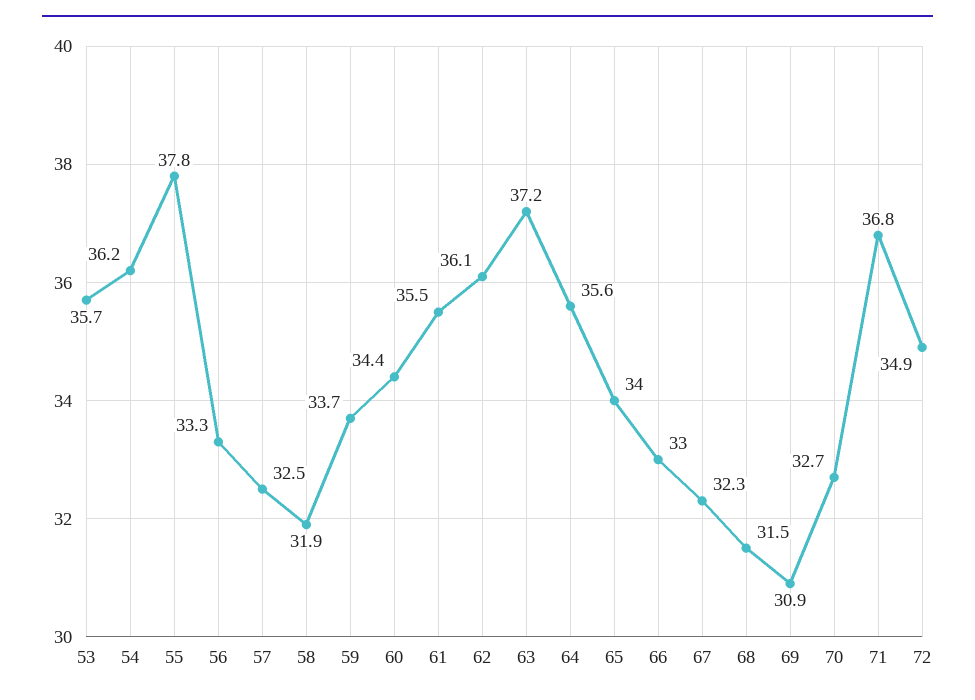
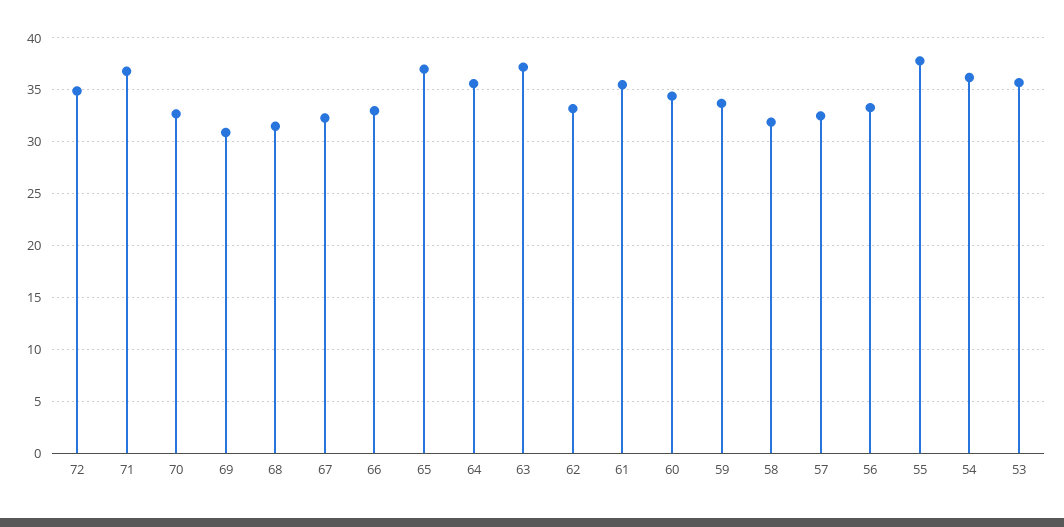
62: 36.1 -> 33
65: 34 -> 37

